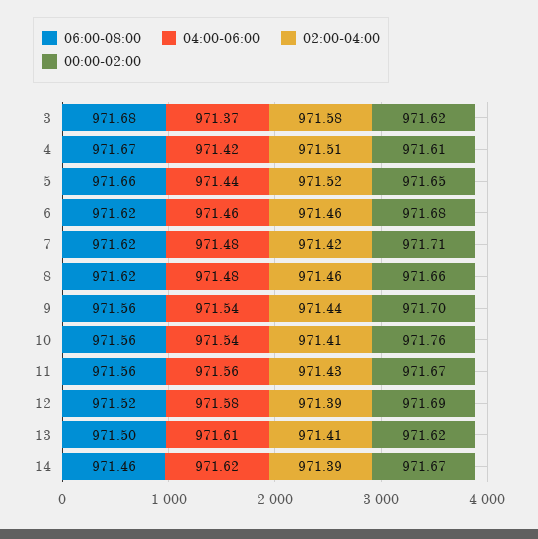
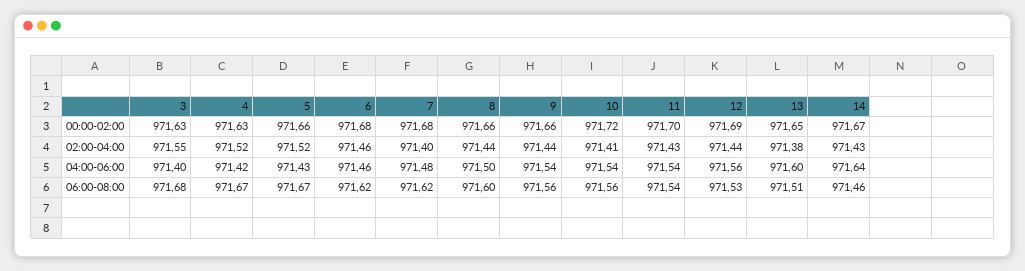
04:00-06:00, 3: 971.37 -> 971.4
02:00-04:00, 3: 971.58 -> 971.55
00:00-02:00, 3: 971.62 -> 971.63
02:00-04:00, 4: 971.51 -> 971.52
00:00-02:00, 4: 971.61 -> 971.63
06:00-08:00, 5: 971.66 -> 971.67
04:00-06:00, 5: 971.44 -> 971.43
00:00-02:00, 5: 971.65 -> 971.66
02:00-04:00, 7: 971.42 -> 971.4
00:00-02:00, 7: 971.71 -> 971.68
06:00-08:00, 8: 971.62 -> 971.6
04:00-06:00, 8: 971.48 -> 971.5
02:00-04:00, 8: 971.46 -> 971.44
00:00-02:00, 9: 971.7 -> 971.66
00:00-02:00, 10: 971.76 -> 971.72
06:00-08:00, 11: 971.56 -> 971.54
04:00-06:00, 11: 971.56 -> 971.54
00:00-02:00, 11: 971.67 -> 971.7
06:00-08:00, 12: 971.52 -> 971.53
04:00-06:00, 12: 971.58 -> 971.56
02:00-04:00, 12: 971.39 -> 971.44
06:00-08:00, 13: 971.5 -> 971.51
04:00-06:00, 13: 971.61 -> 971.6
02:00-04:00, 13: 971.41 -> 971.38
00:00-02:00, 13: 971.62 -> 971.65
04:00-06:00, 14: 971.62 -> 971.64
02:00-04:00, 14: 971.39 -> 971.43

